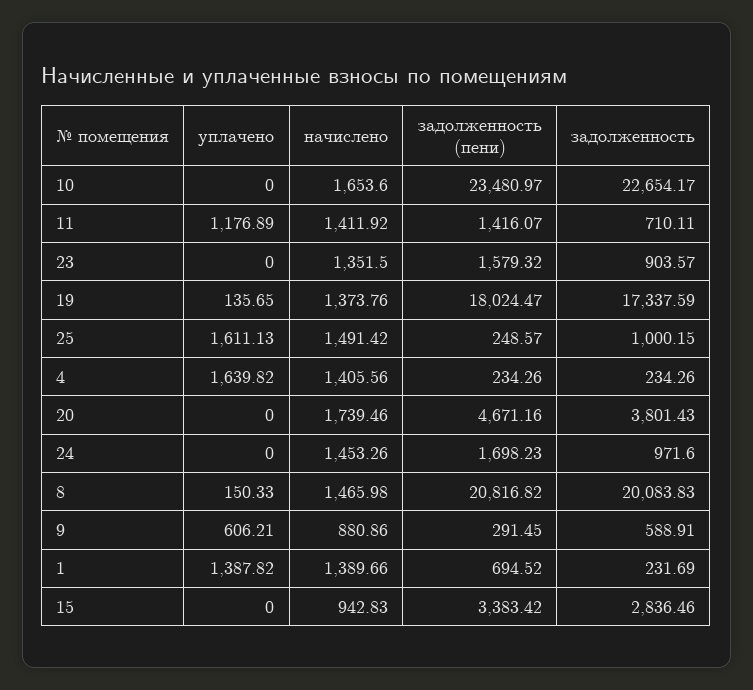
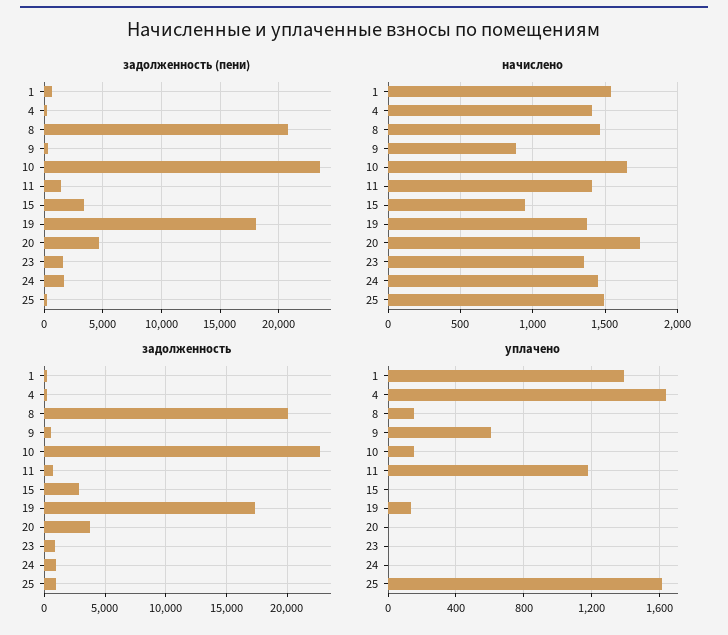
уплачено, 10: 0 -> 150
начислено, 1: 1389.66 -> 1550

